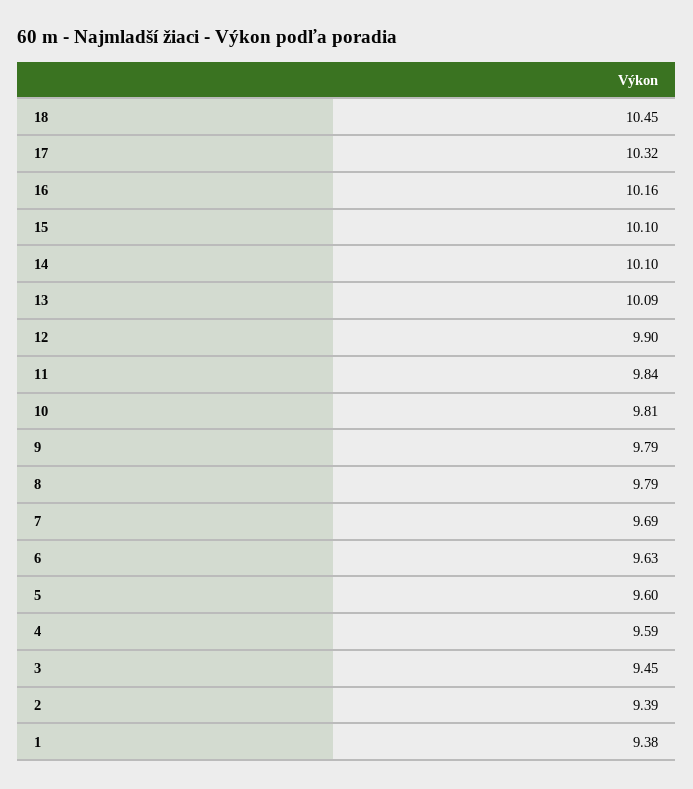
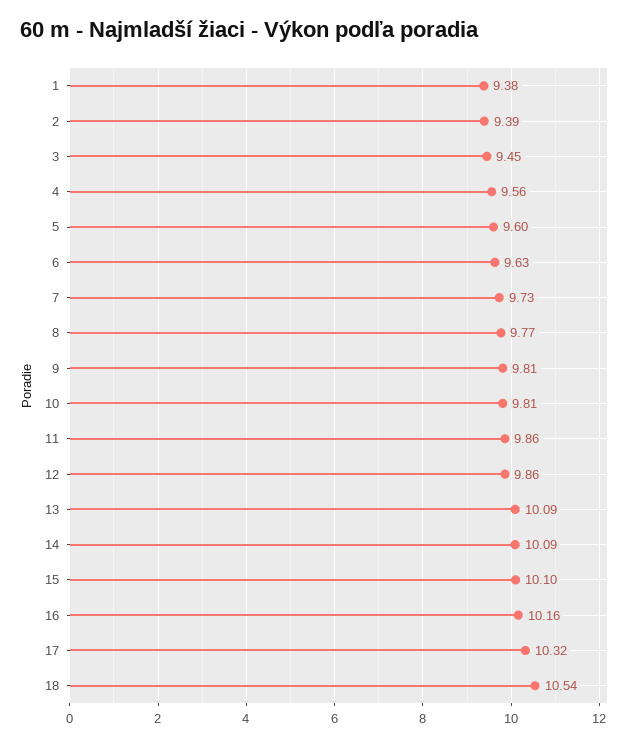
18: 10.45 -> 10.54
14: 10.1 -> 10.09
12: 9.9 -> 9.86
11: 9.84 -> 9.86
9: 9.79 -> 9.81
8: 9.79 -> 9.77
7: 9.69 -> 9.73
4: 9.59 -> 9.56

